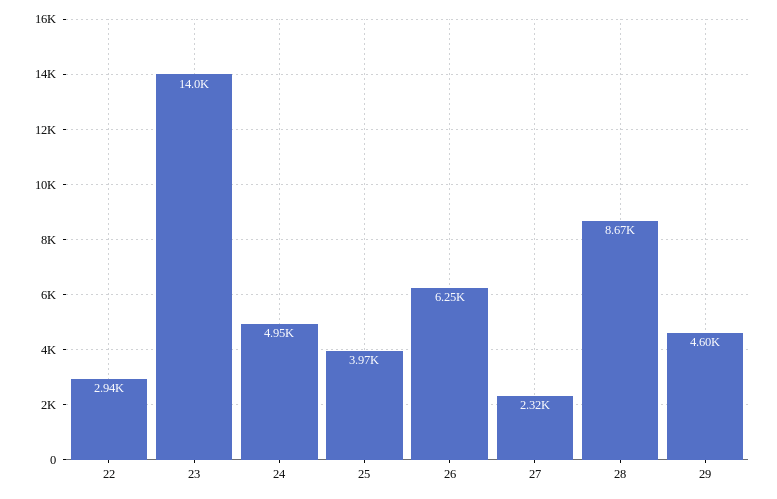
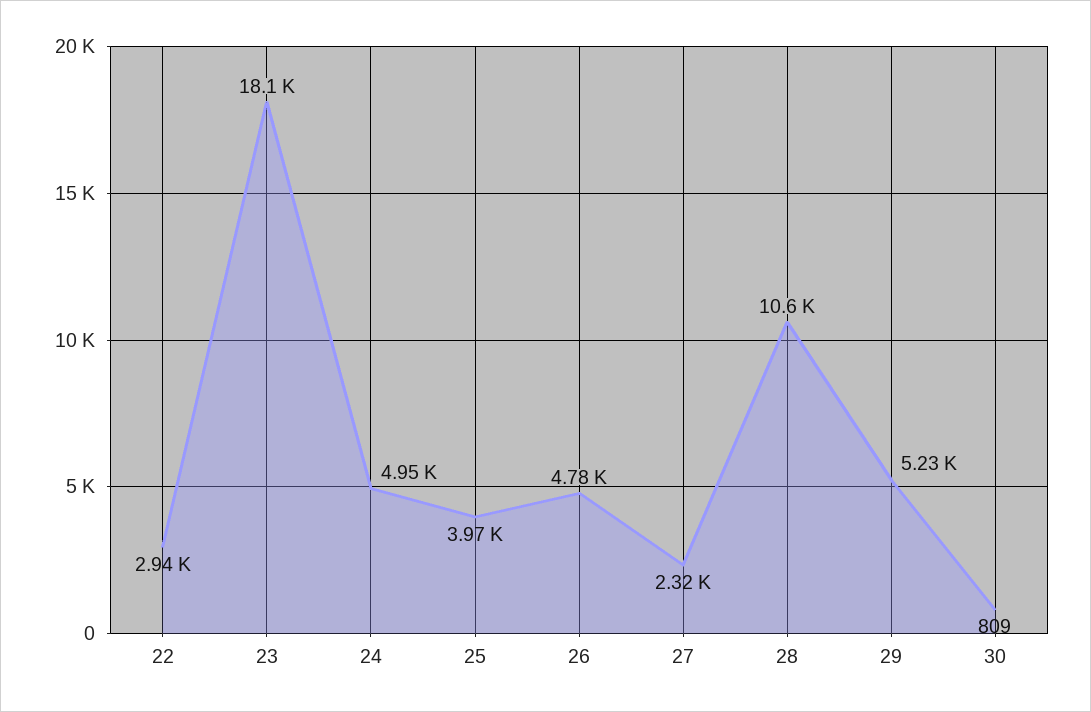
23: 14000 -> 18100
26: 6250 -> 4780
28: 8670 -> 10600
29: 4600 -> 5230
30: none -> 809

